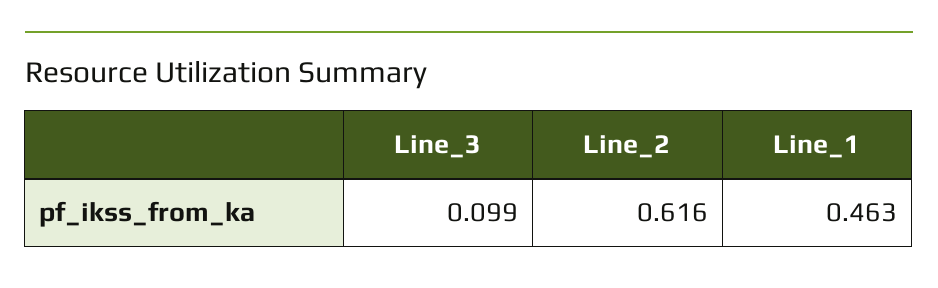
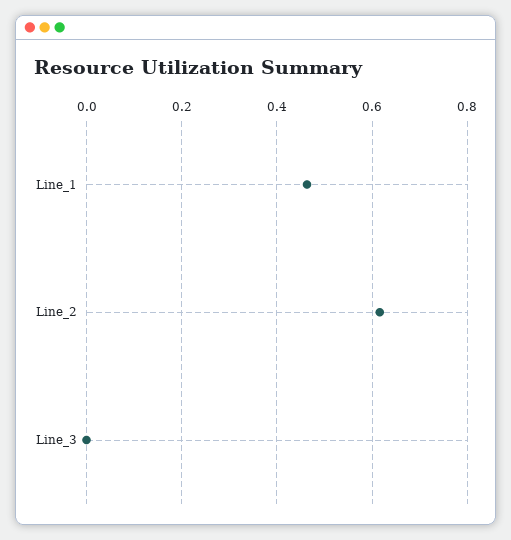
Line_3: 0.099 -> 0

